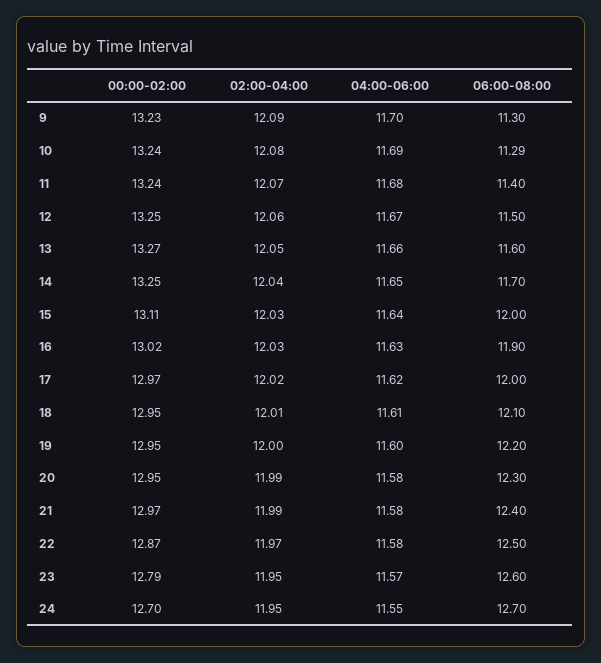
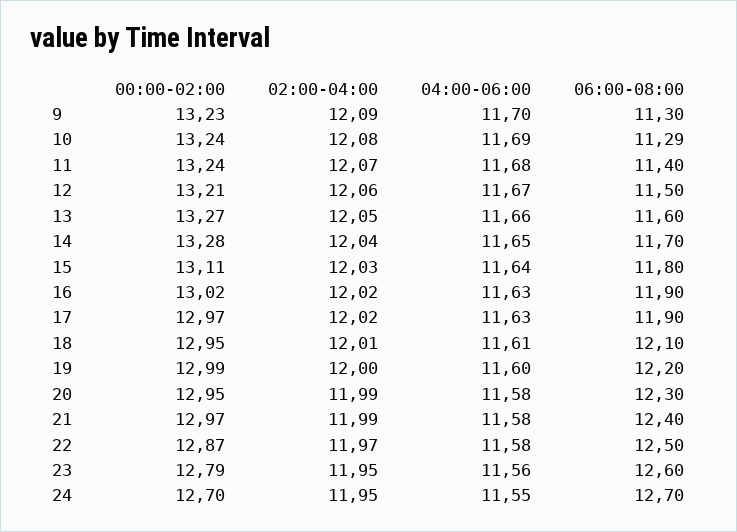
00:00-02:00, 12: 13.25 -> 13.21
00:00-02:00, 14: 13.25 -> 13.28
06:00-08:00, 15: 12 -> 11.8
02:00-04:00, 16: 12.03 -> 12.02
04:00-06:00, 17: 11.62 -> 11.63
06:00-08:00, 17: 12 -> 11.9
00:00-02:00, 19: 12.95 -> 12.99
04:00-06:00, 23: 11.57 -> 11.56

